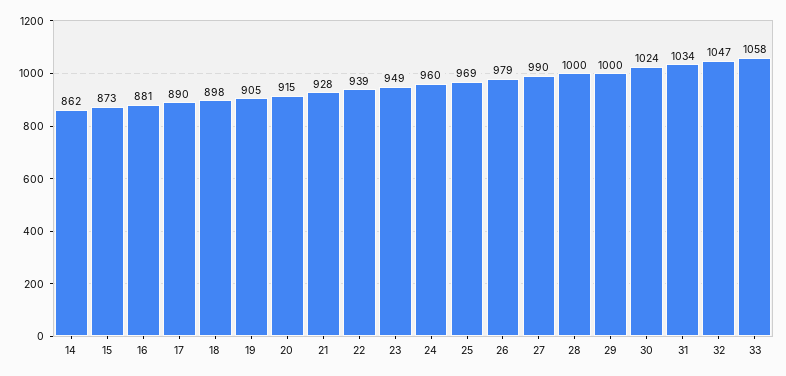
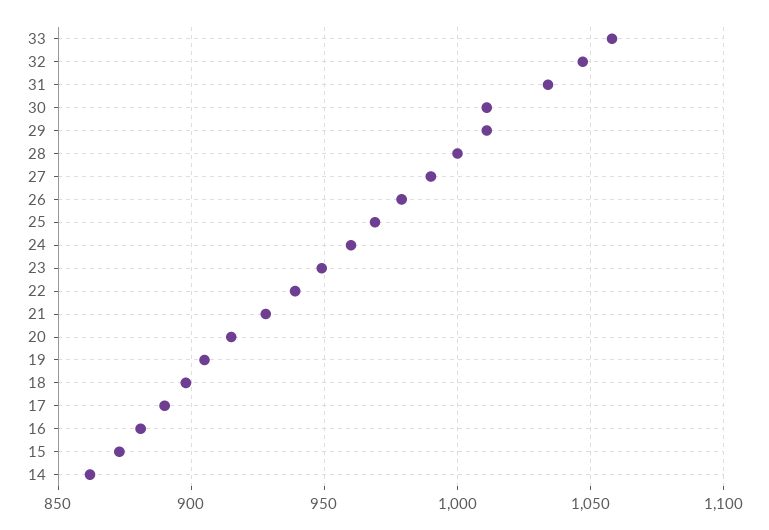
29: 1000 -> 1010
30: 1024 -> 1010

